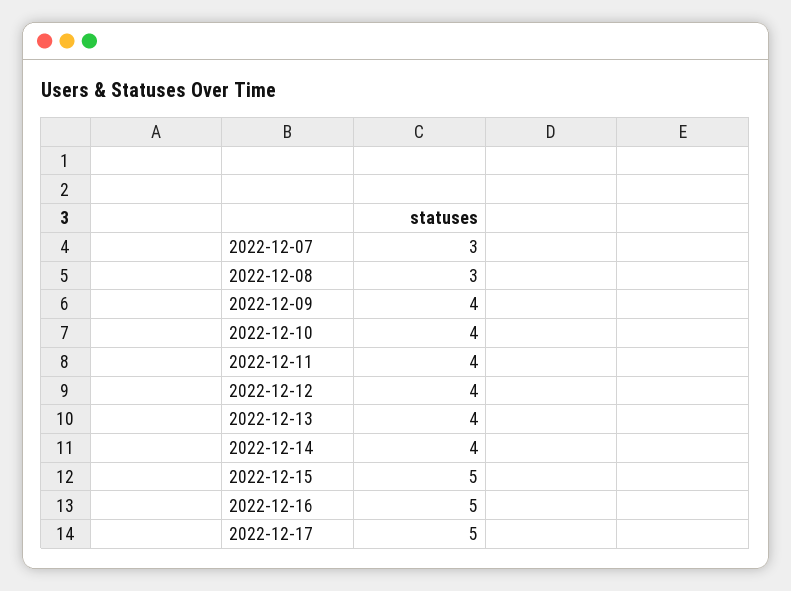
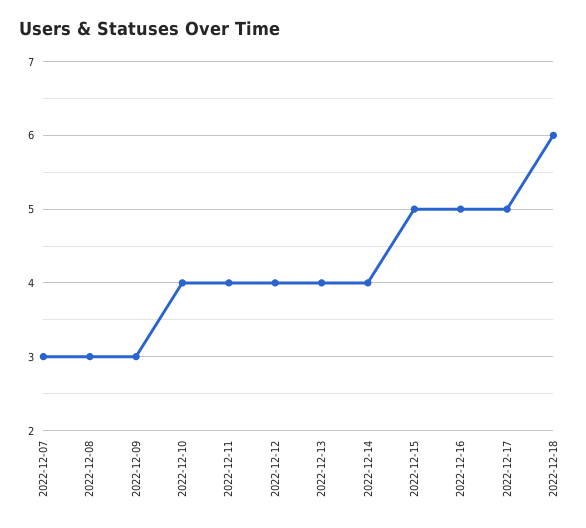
2022-12-09: 4 -> 3
2022-12-18: none -> 6

